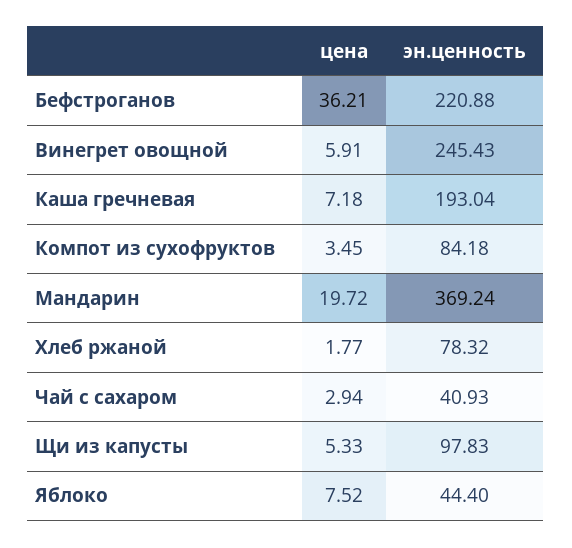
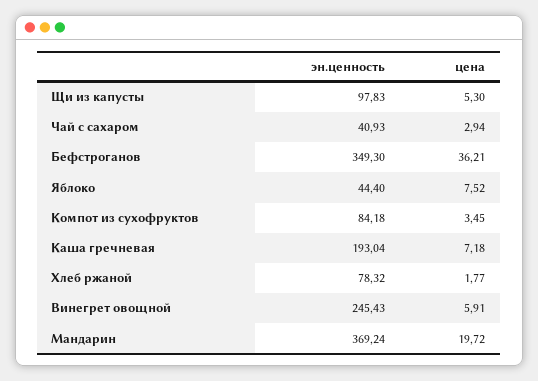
эн.ценность, Бефстроганов: 220.88 -> 349.3
цена, Щи из капусты: 5.33 -> 5.3

